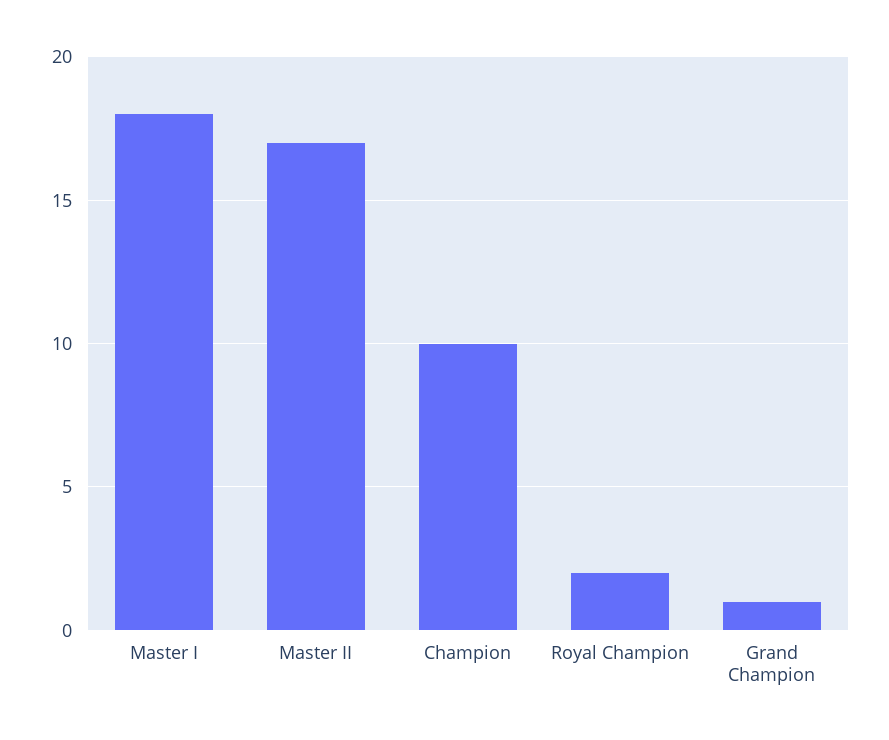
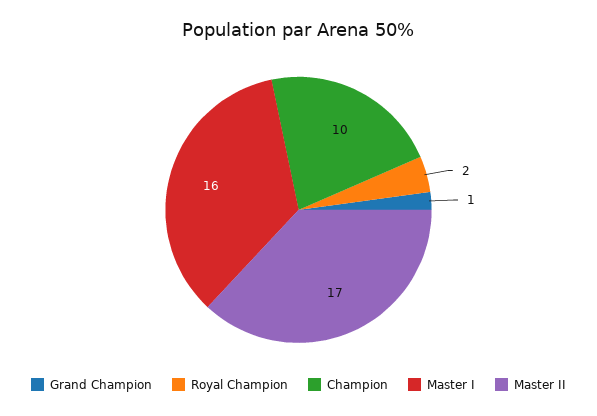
Master I: 18 -> 16

